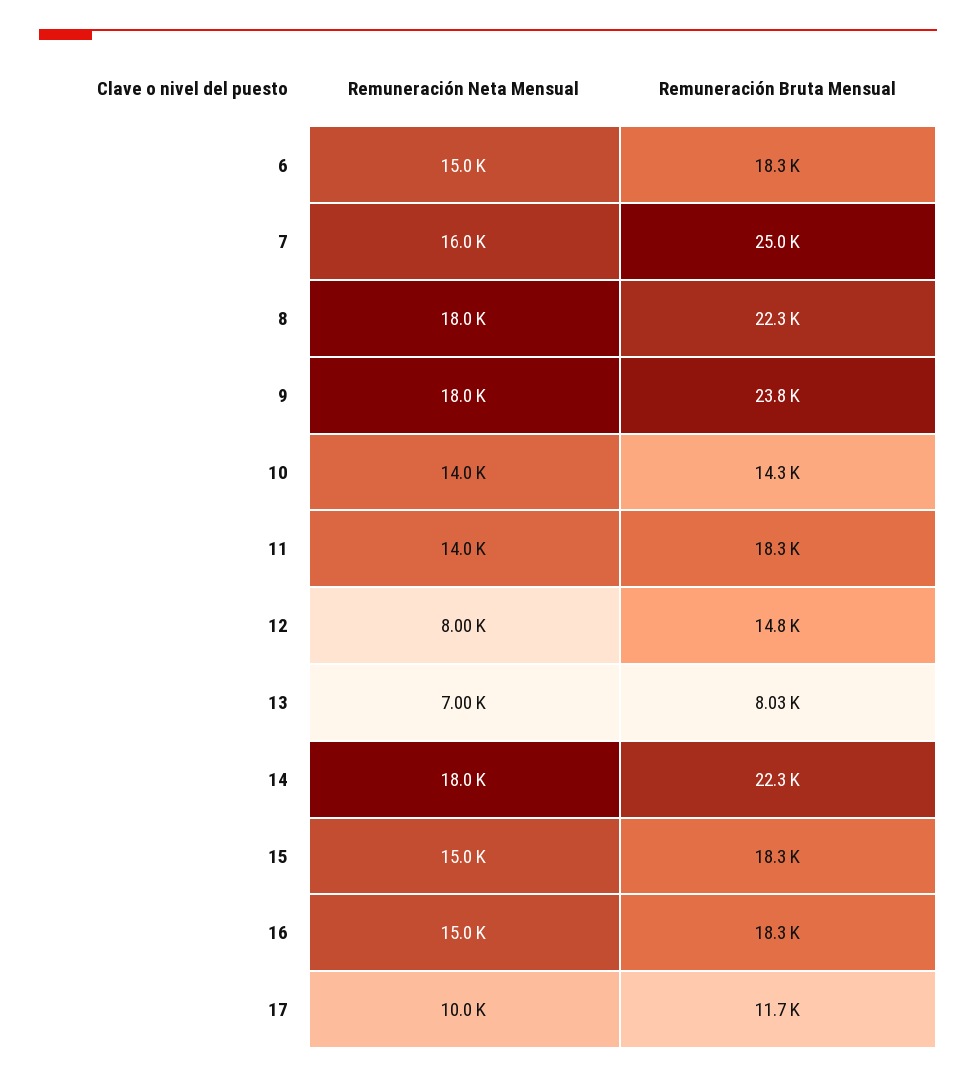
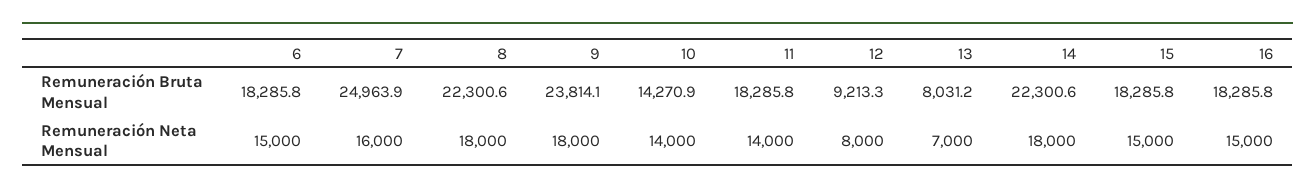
Remuneración Bruta Mensual, 12: 14800 -> 9213.3
Remuneración Neta Mensual, 17: 10000 -> none
Remuneración Bruta Mensual, 17: 11700 -> none

